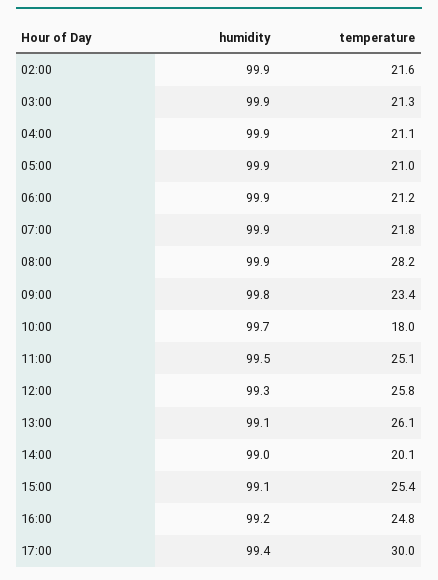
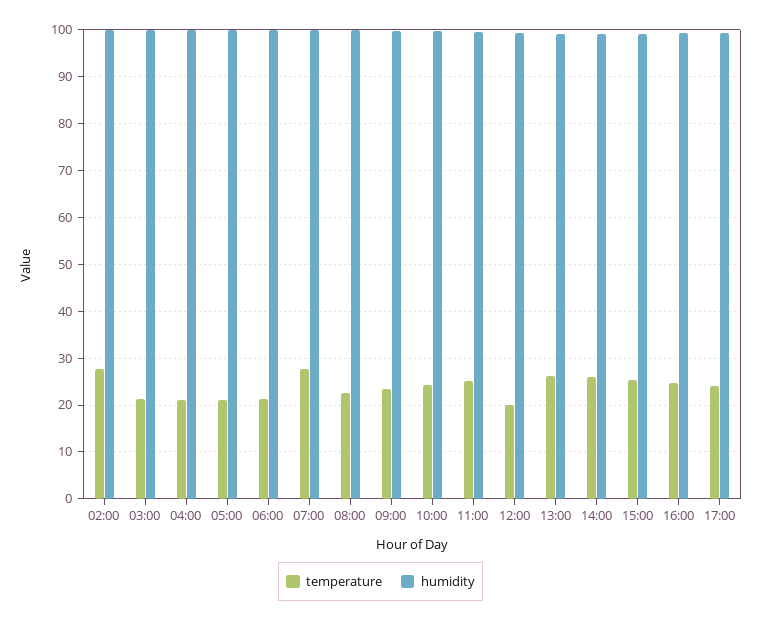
temperature, 02:00: 21.6 -> 28
temperature, 07:00: 21.8 -> 28
temperature, 08:00: 28.2 -> 22
temperature, 10:00: 18 -> 24
temperature, 12:00: 25.8 -> 20
temperature, 14:00: 20.1 -> 26
temperature, 17:00: 30 -> 24

